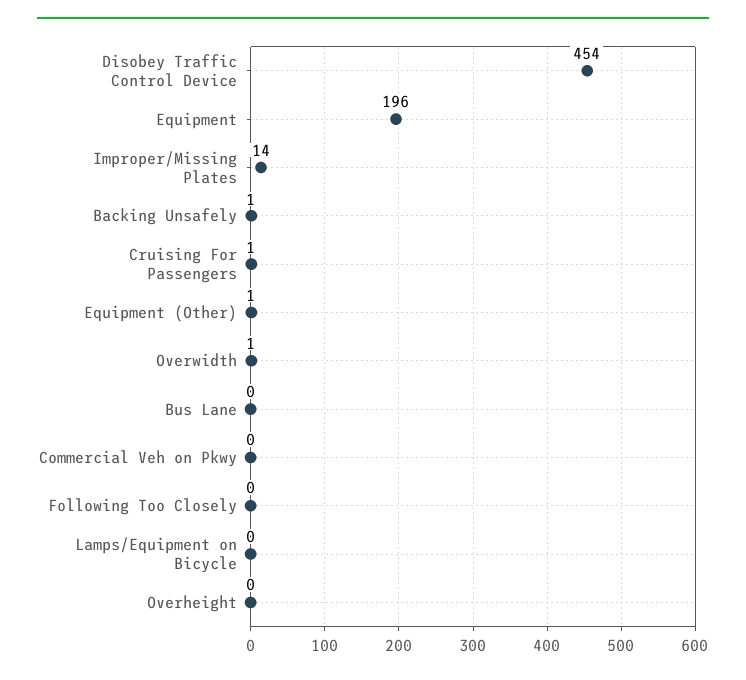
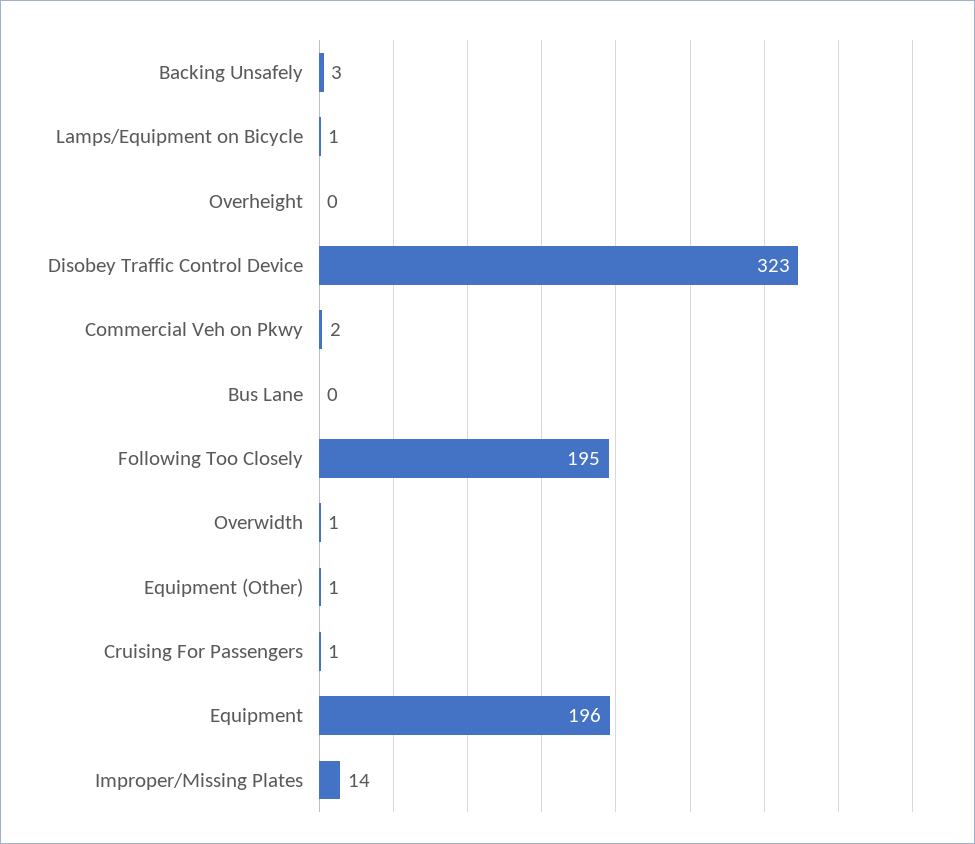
Disobey Traffic Control Device: 454 -> 323
Backing Unsafely: 1 -> 3
Commercial Veh on Pkwy: 0 -> 2
Following Too Closely: 0 -> 195
Lamps/Equipment on Bicycle: 0 -> 1

